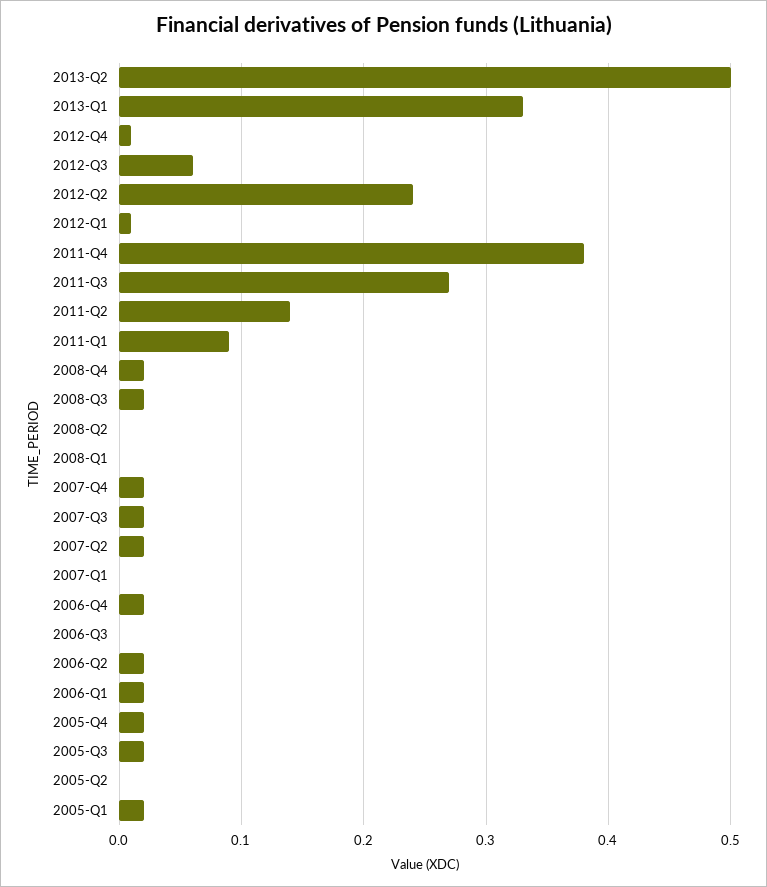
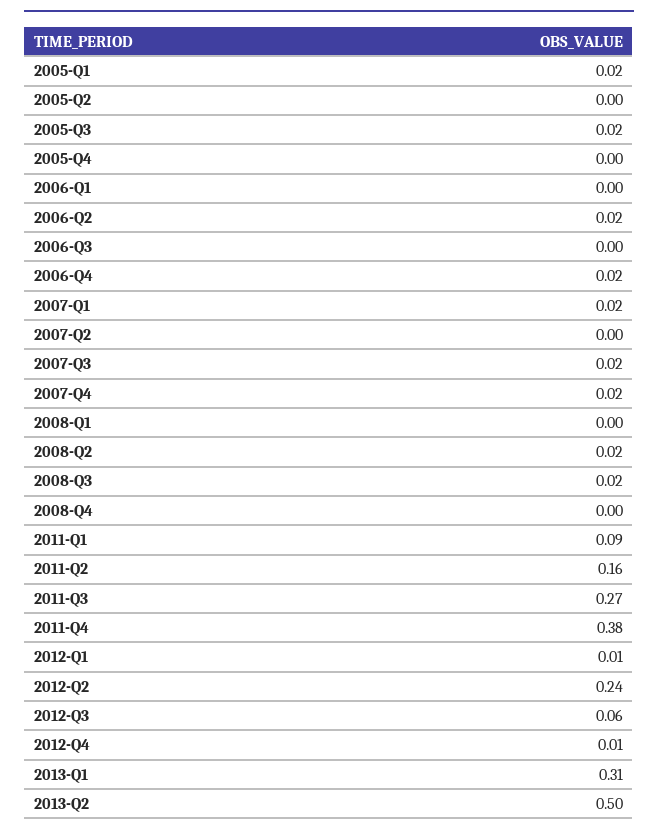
2013-Q1: 0.33 -> 0.31
2011-Q2: 0.14 -> 0.16
2008-Q4: 0.02 -> 0
2008-Q2: 0 -> 0.02
2007-Q2: 0.02 -> 0
2007-Q1: 0 -> 0.02
2006-Q1: 0.02 -> 0
2005-Q4: 0.02 -> 0

